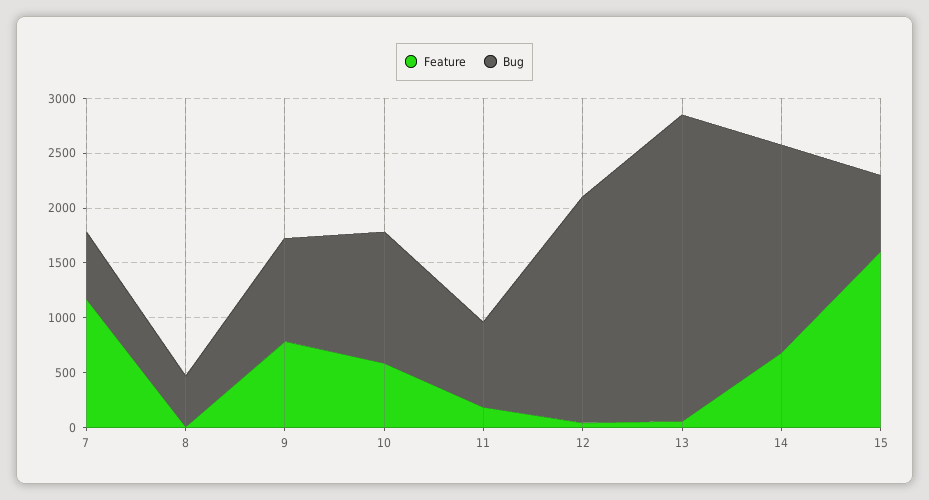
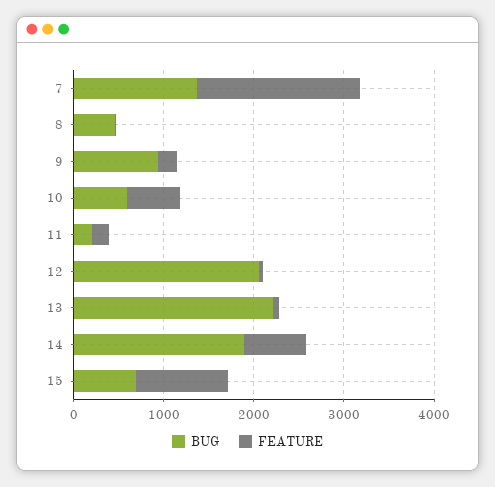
Feature, 7: 1200 -> 1800
Bug, 7: 600 -> 1400
Feature, 9: 800 -> 200
Bug, 10: 1200 -> 600
Bug, 11: 800 -> 200
Bug, 13: 2800 -> 2200
Feature, 15: 1600 -> 1000

